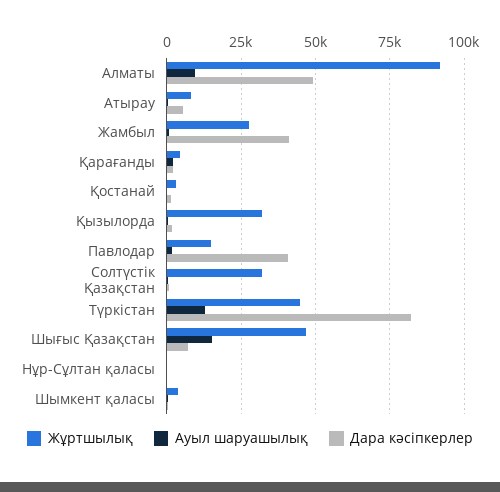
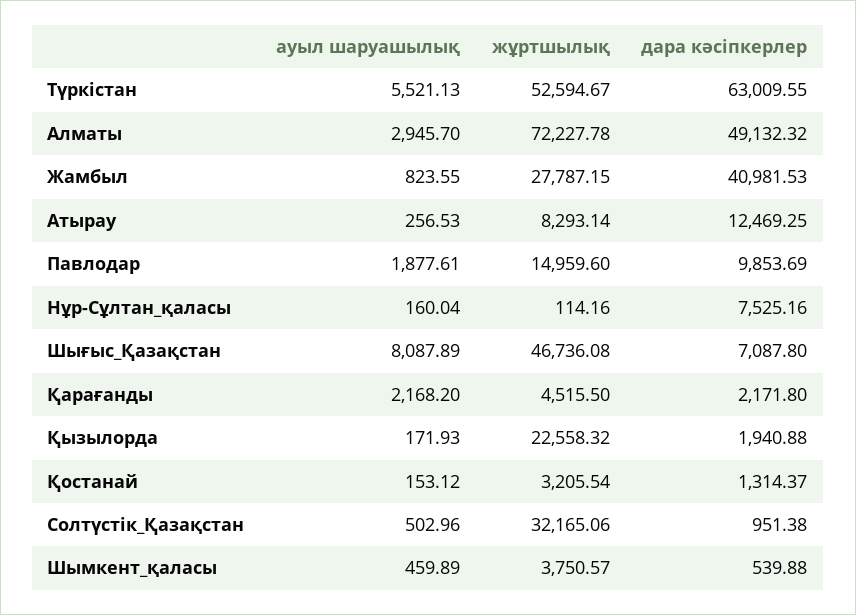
Жұртшылық, Алматы: 92500 -> 72227.78
Ауыл шаруашылық, Алматы: 10000 -> 2945.7
Дара кәсіпкерлер, Атырау: 5000 -> 12469.25
Жұртшылық, Қызылорда: 32500 -> 22558.32
Дара кәсіпкерлер, Павлодар: 40000 -> 9853.69
Жұртшылық, Түркістан: 45000 -> 52594.67
Ауыл шаруашылық, Түркістан: 12500 -> 5521.13
Дара кәсіпкерлер, Түркістан: 82500 -> 63009.55
Ауыл шаруашылық, Шығыс Қазақстан: 15000 -> 8087.89
Дара кәсіпкерлер, Нұр-Сұлтан қаласы: 0 -> 7525.16

